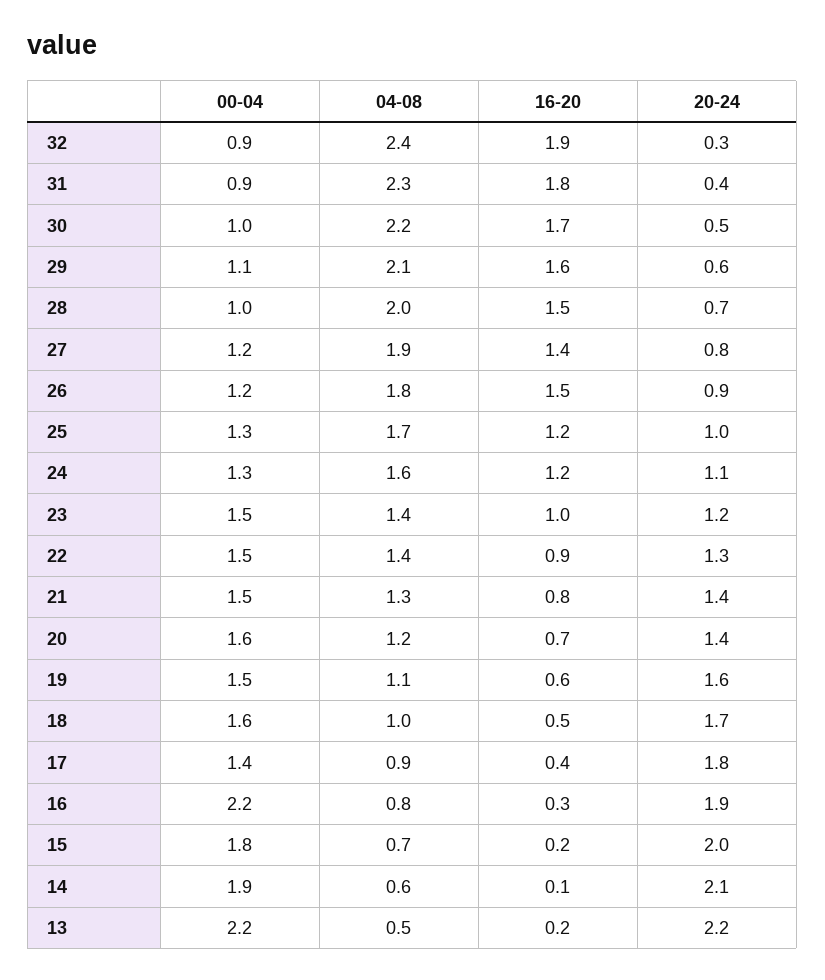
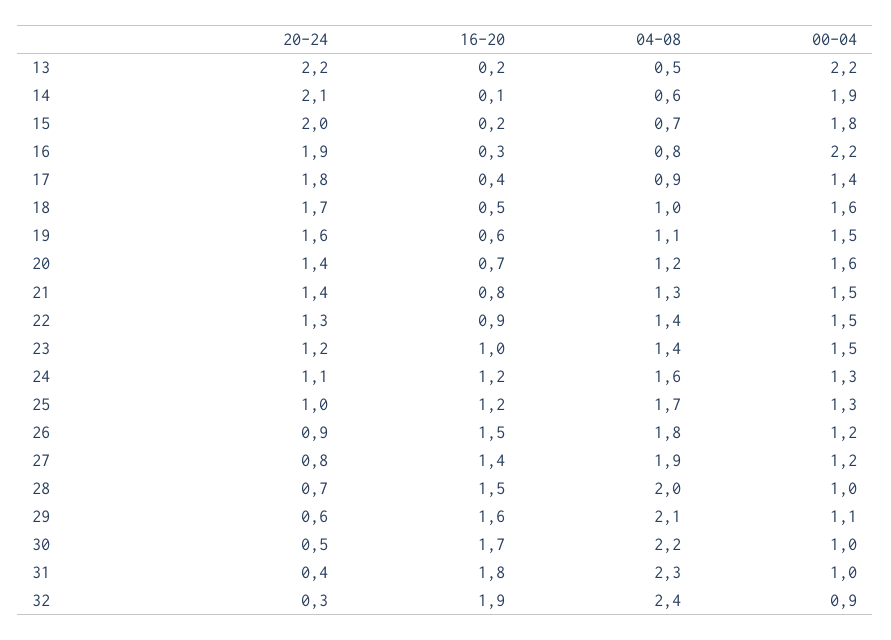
00-04, 31: 0.9 -> 1

